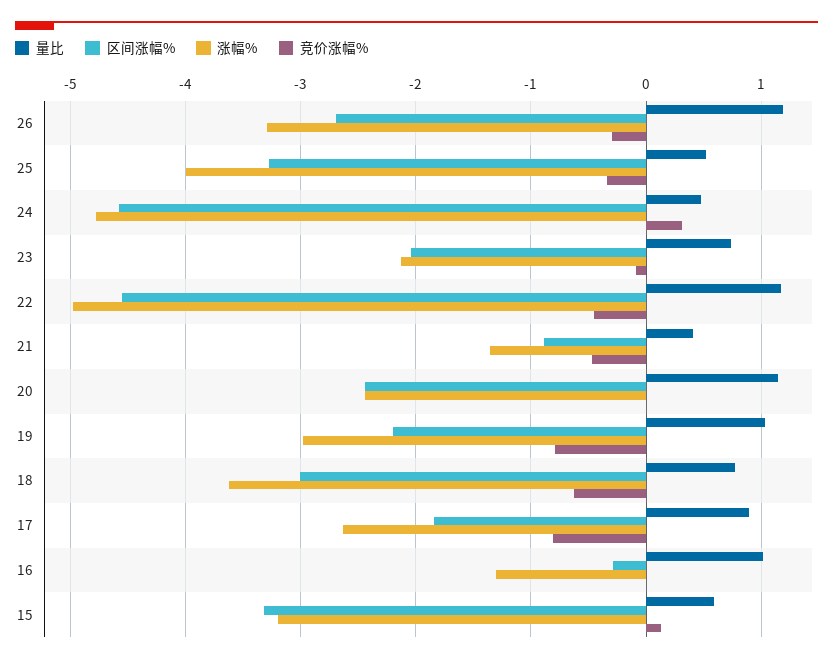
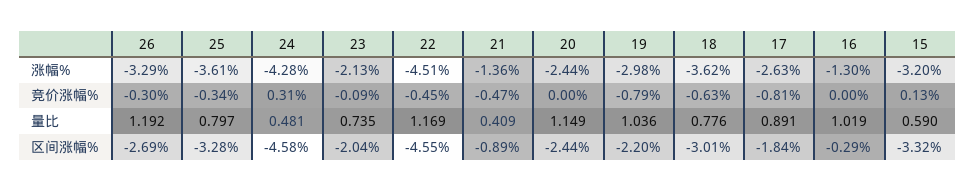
量比, 25: 0.5 -> 0.797
涨幅%, 25: -4 -> -3.61
涨幅%, 24: -4.8 -> -4.28
涨幅%, 22: -5 -> -4.51

